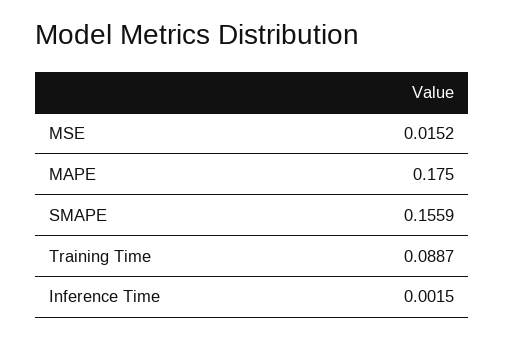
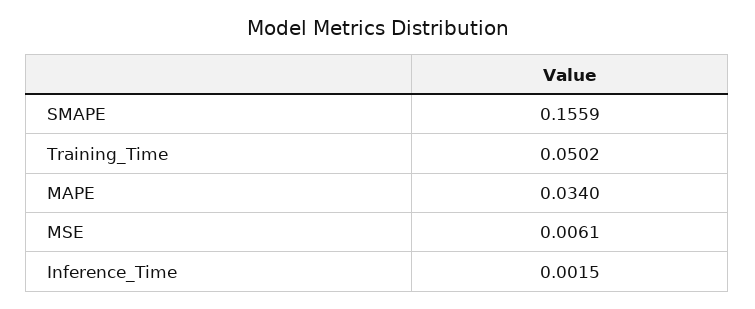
MSE: 0.0152 -> 0.0061
MAPE: 0.175 -> 0.034
Training Time: 0.0887 -> 0.0502

